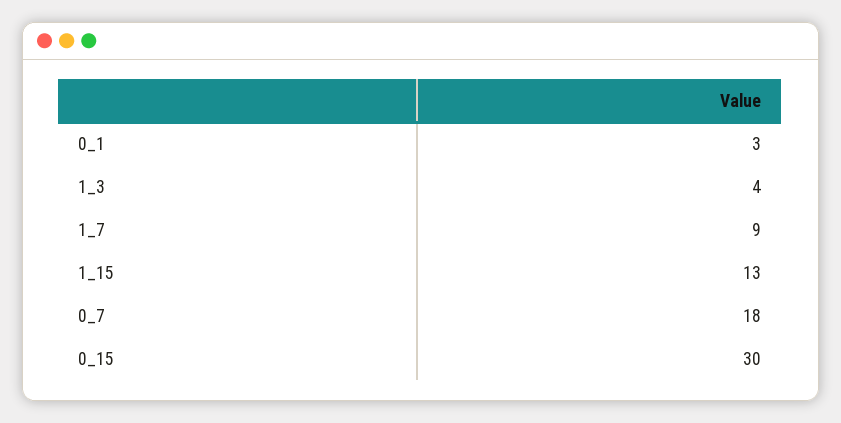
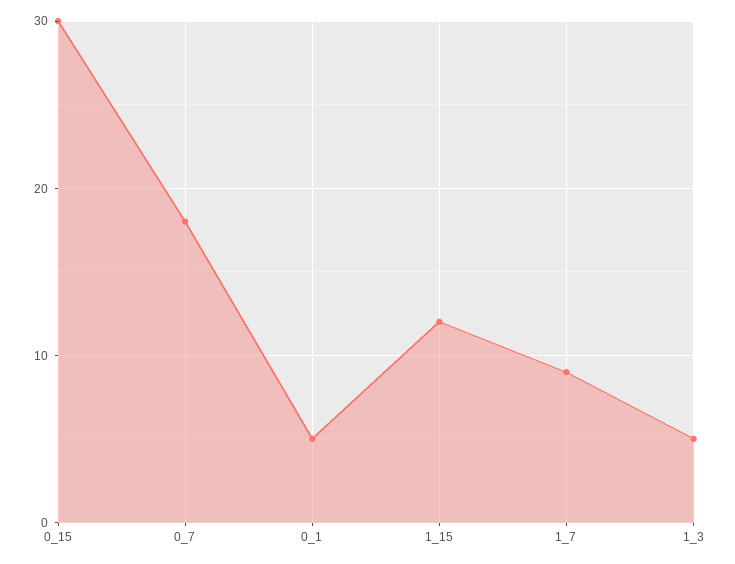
0_1: 3 -> 5
1_3: 4 -> 5
1_15: 13 -> 12

